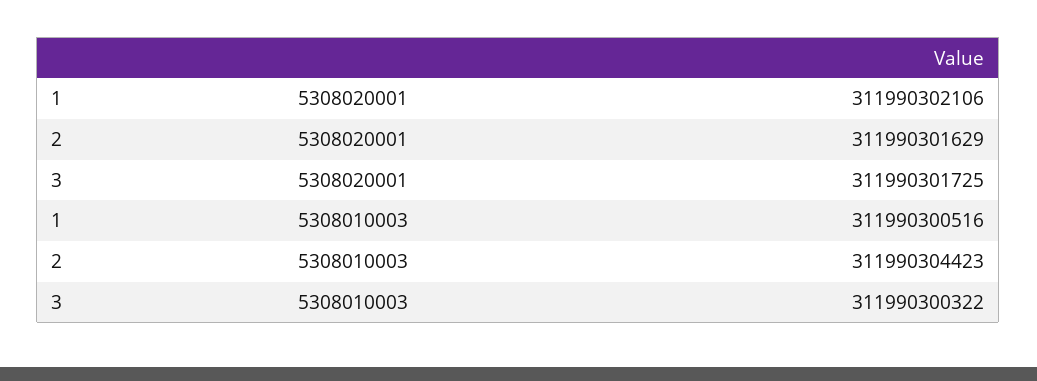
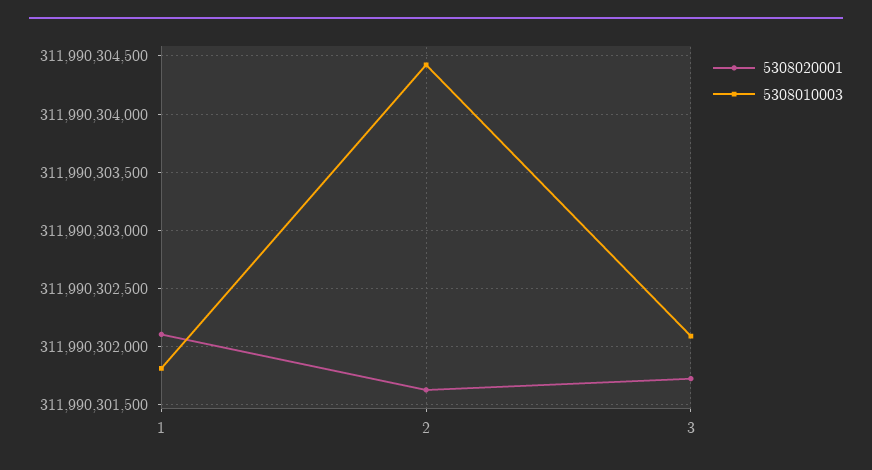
5308010003, 1: 311990300516 -> 311990301800
5308010003, 3: 311990300322 -> 311990302100

